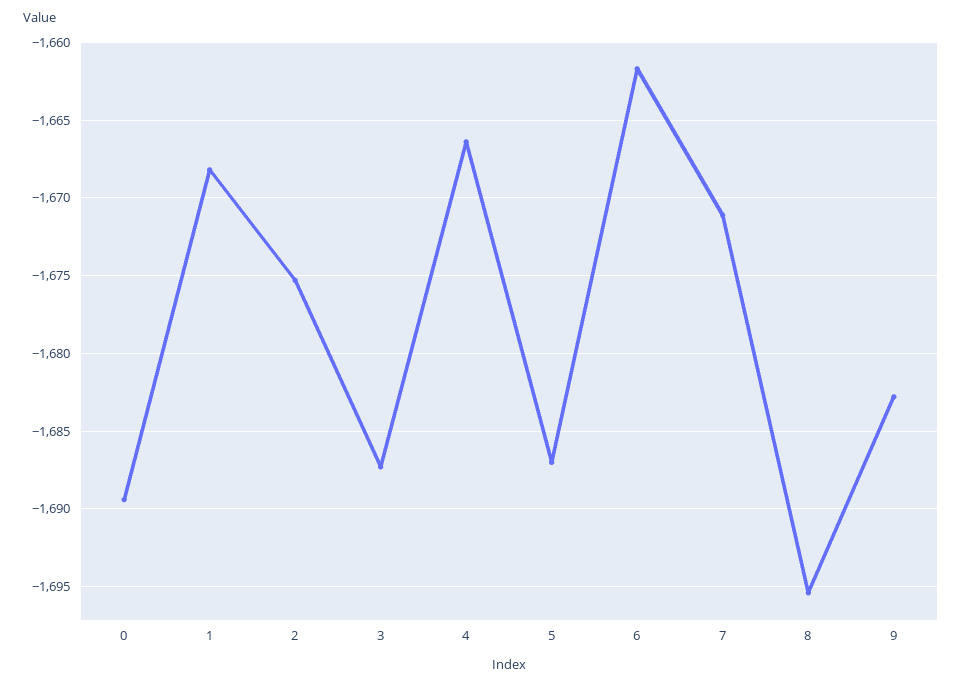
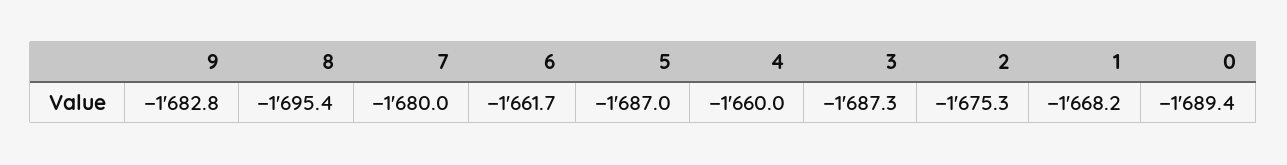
4: -1666.5 -> -1660
7: -1671 -> -1680

